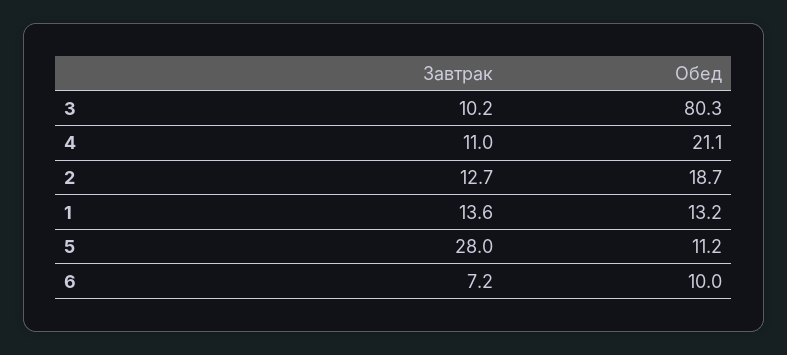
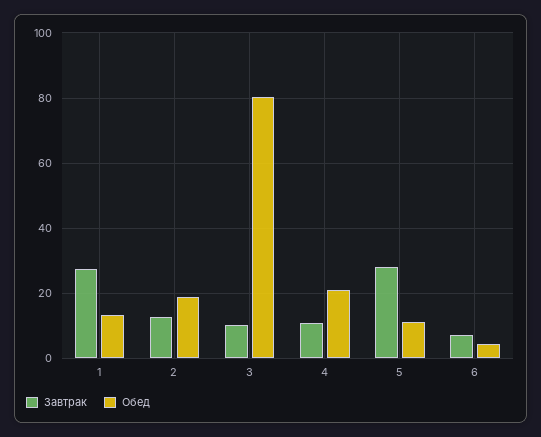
Завтрак, 1: 13.6 -> 28
Обед, 6: 10 -> 4

